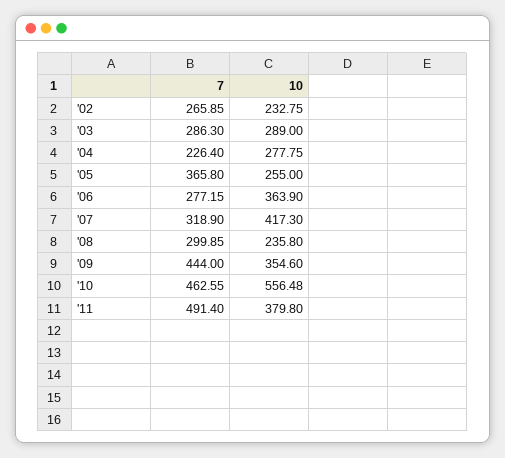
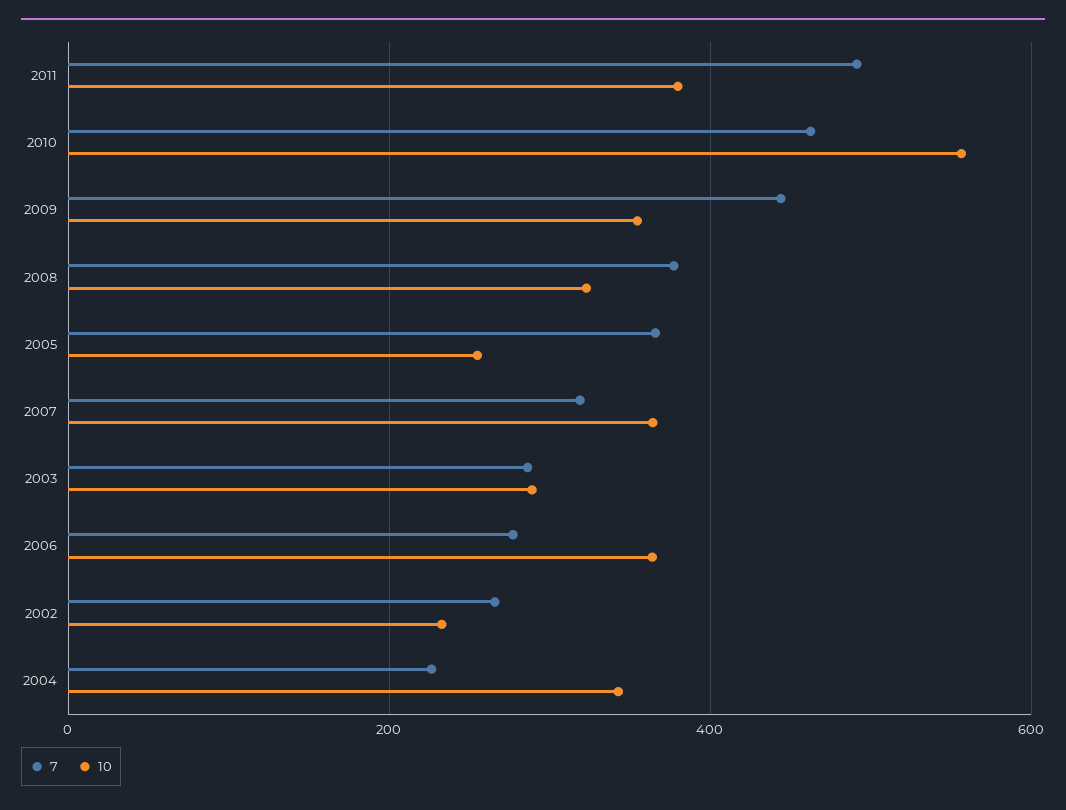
10, '04: 277.75 -> 340
10, '07: 417.3 -> 360
7, '08: 299.85 -> 380
10, '08: 235.8 -> 320

